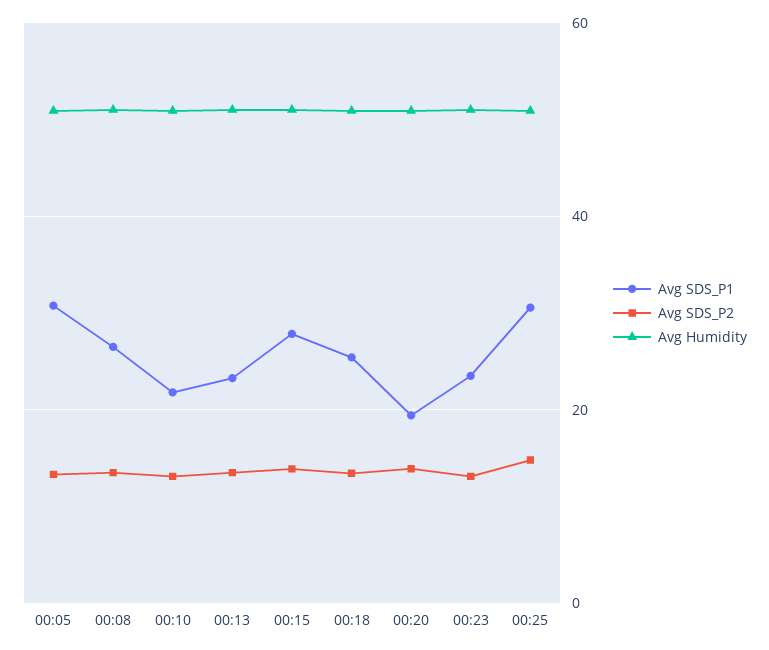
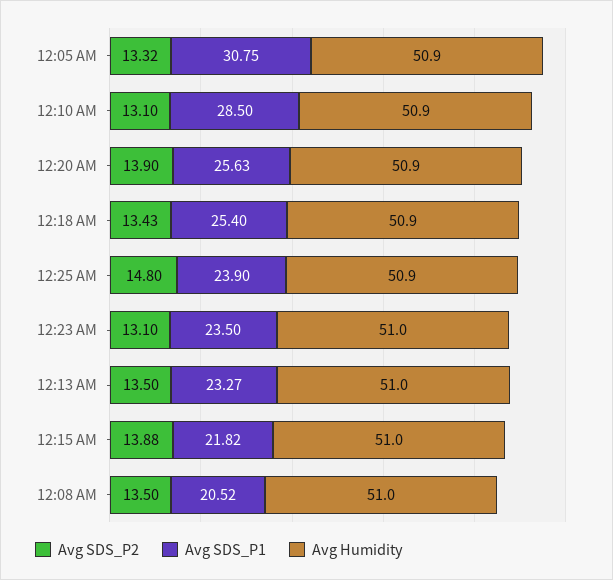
Avg SDS_P1, 00:08: 26 -> 20.52
Avg SDS_P1, 00:10: 22 -> 28.5
Avg SDS_P1, 00:15: 28 -> 21.82
Avg SDS_P1, 00:20: 20 -> 25.63
Avg SDS_P1, 00:25: 30 -> 23.9

